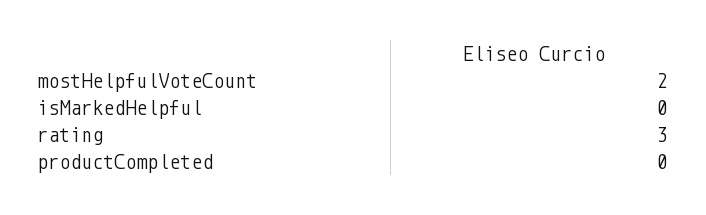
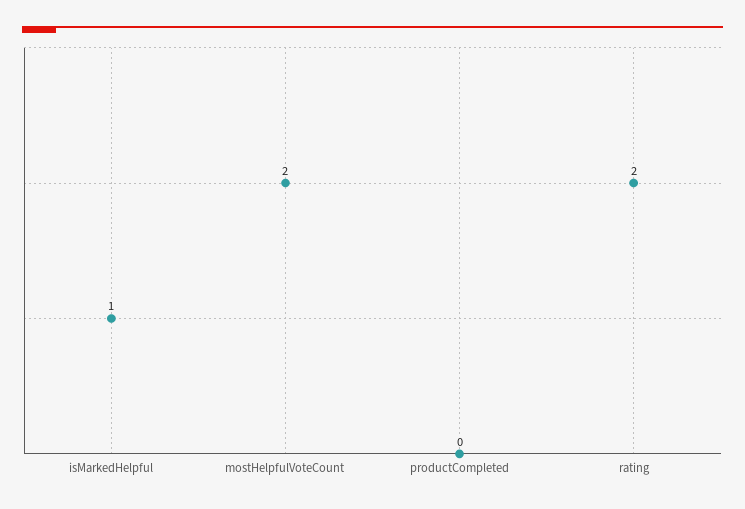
isMarkedHelpful: 0 -> 1
rating: 3 -> 2

